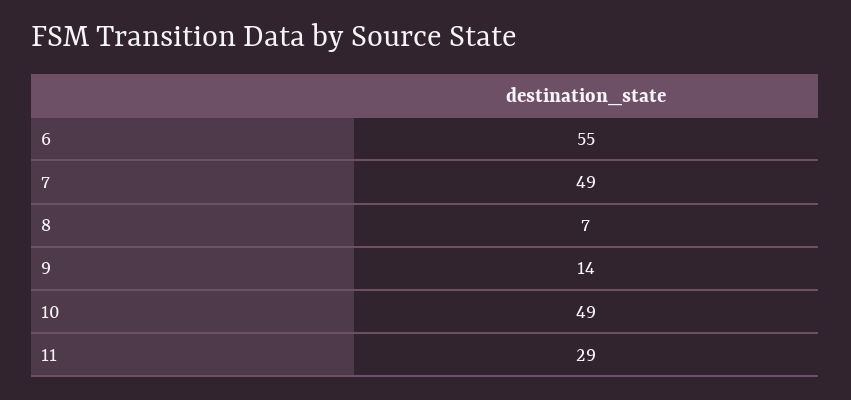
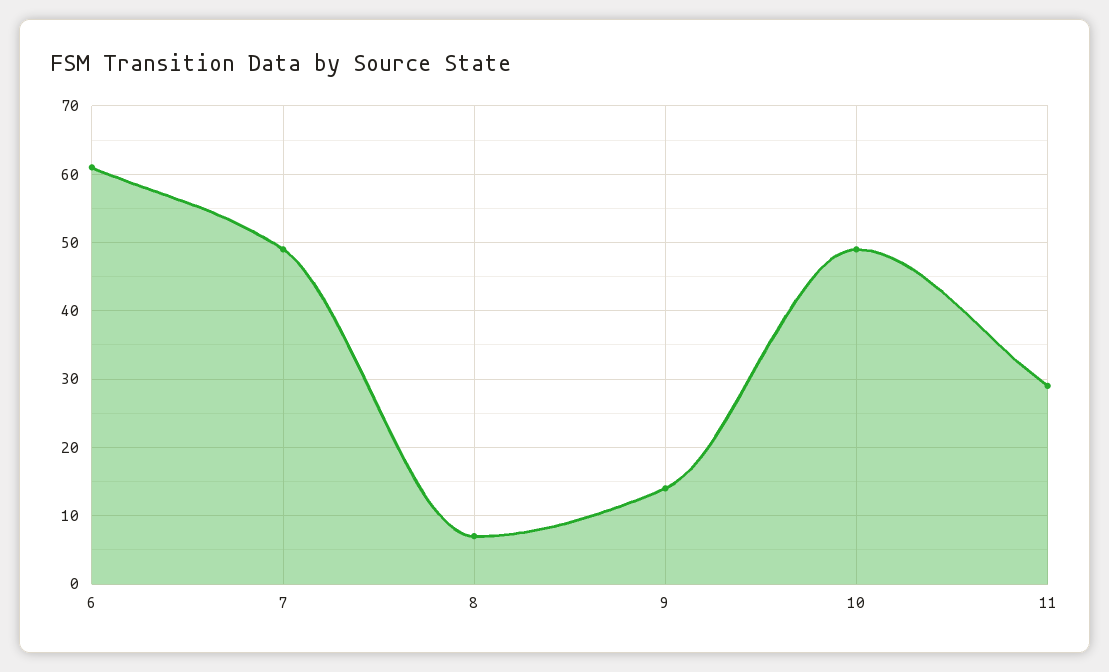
6: 55 -> 61

